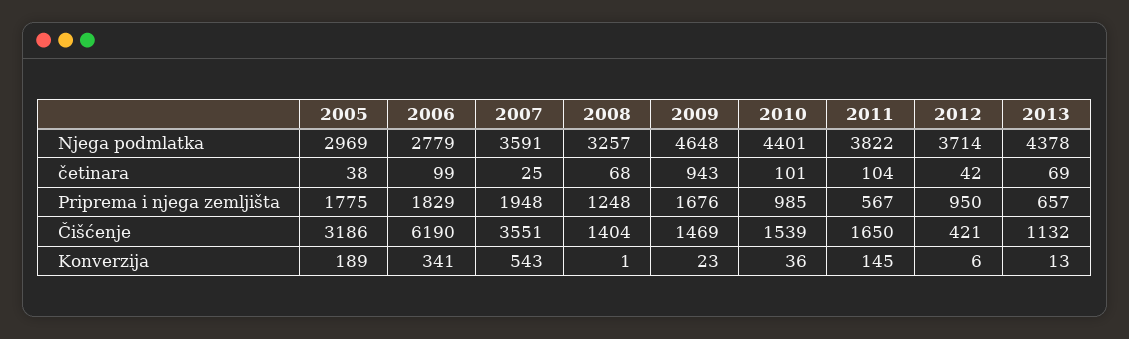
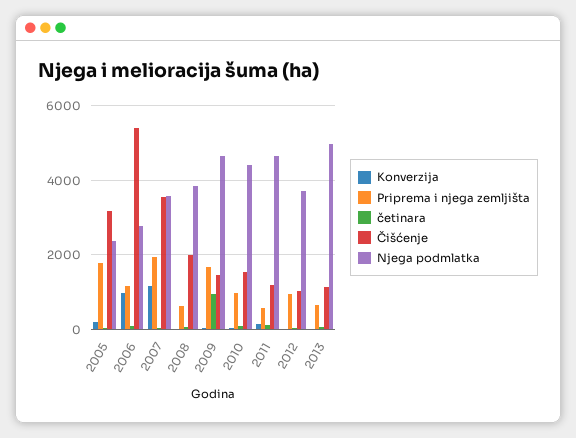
Njega podmlatka, 2005: 2969 -> 2400
Njega podmlatka, 2008: 3257 -> 3800
Njega podmlatka, 2011: 3822 -> 4600
Njega podmlatka, 2013: 4378 -> 5000
Priprema i njega zemljišta, 2006: 1829 -> 1200
Priprema i njega zemljišta, 2008: 1248 -> 600
Čišćenje, 2006: 6190 -> 5400
Čišćenje, 2008: 1404 -> 2000
Čišćenje, 2011: 1650 -> 1200
Čišćenje, 2012: 421 -> 1000
Konverzija, 2006: 341 -> 1000
Konverzija, 2007: 543 -> 1200

